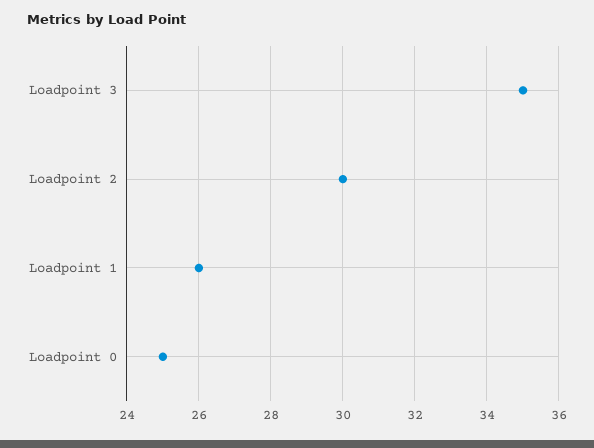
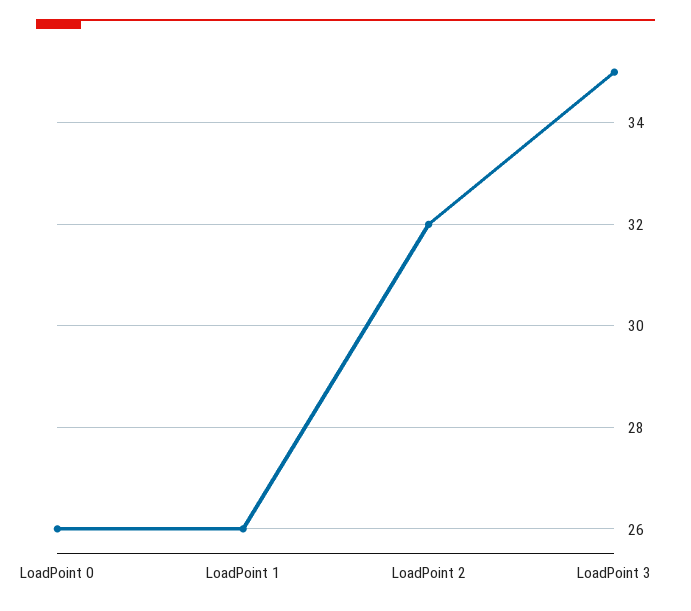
Loadpoint 2: 30 -> 32
Loadpoint 0: 25 -> 26

